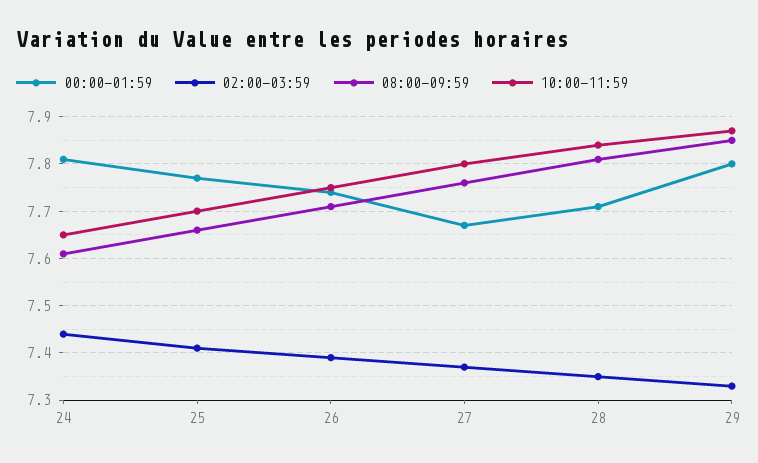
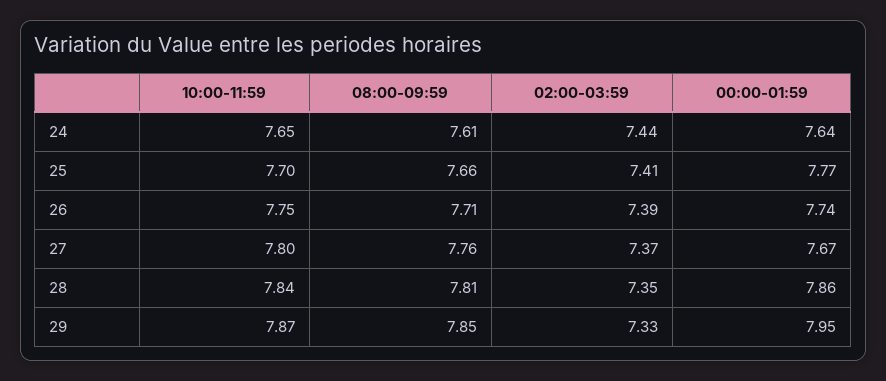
00:00-01:59, 24: 7.8 -> 7.64
00:00-01:59, 28: 7.7 -> 7.86
00:00-01:59, 29: 7.8 -> 7.95

